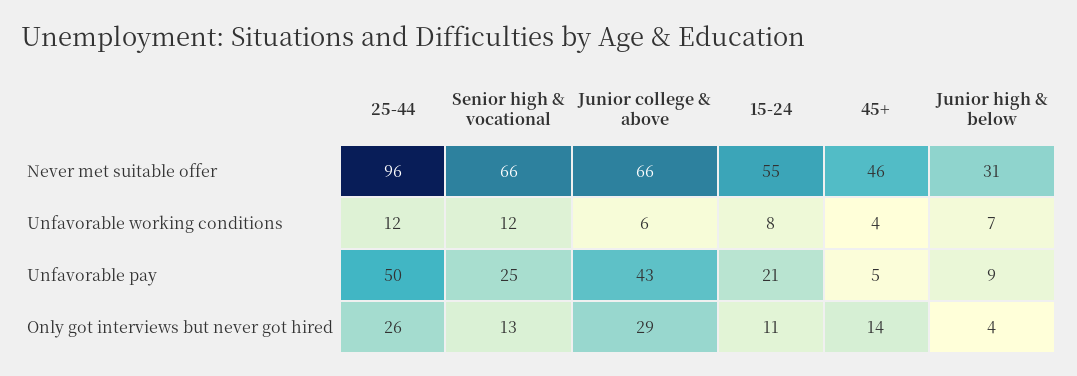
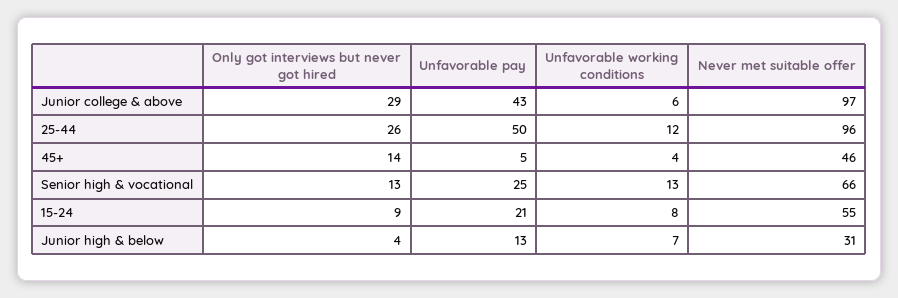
Junior college & above, Never met suitable offer: 66 -> 97
Senior high & vocational, Unfavorable working conditions: 12 -> 13
Junior high & below, Unfavorable pay: 9 -> 13
15-24, Only got interviews but never got hired: 11 -> 9

